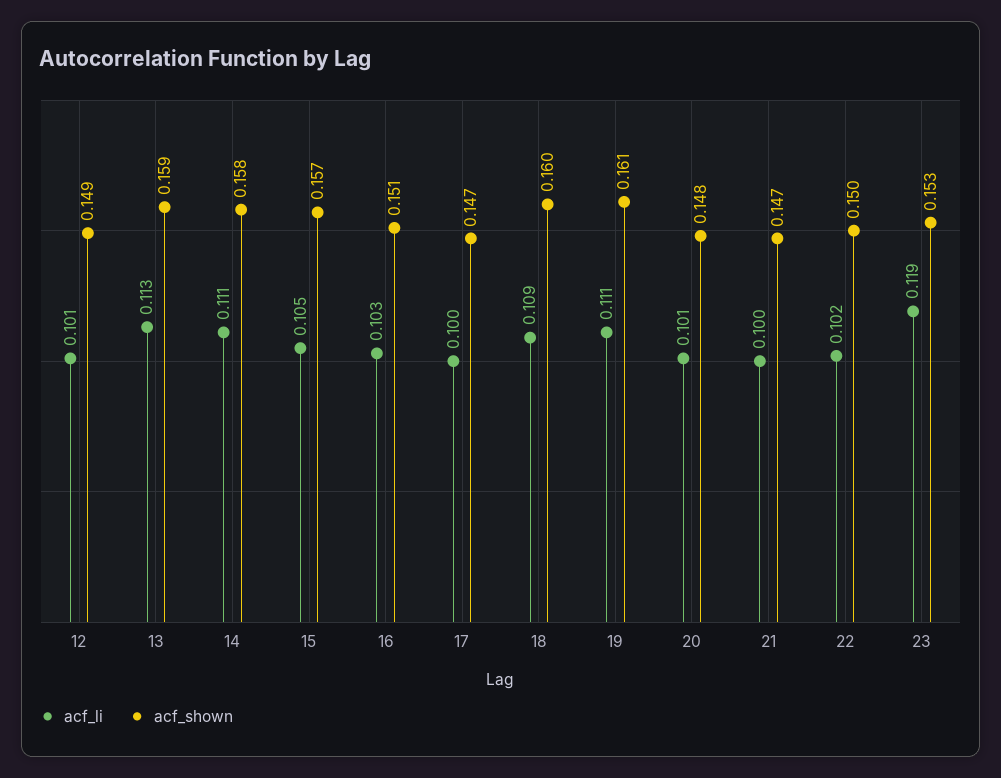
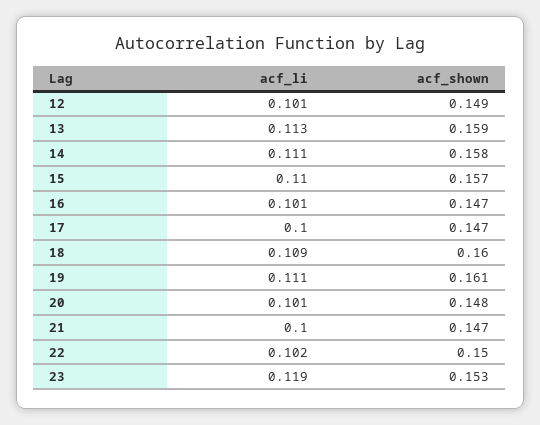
acf_li, 15: 0.105 -> 0.11
acf_li, 16: 0.103 -> 0.101
acf_shown, 16: 0.151 -> 0.147

